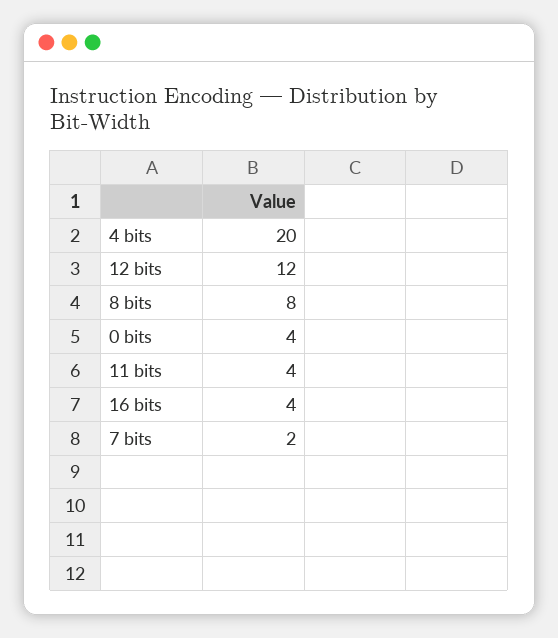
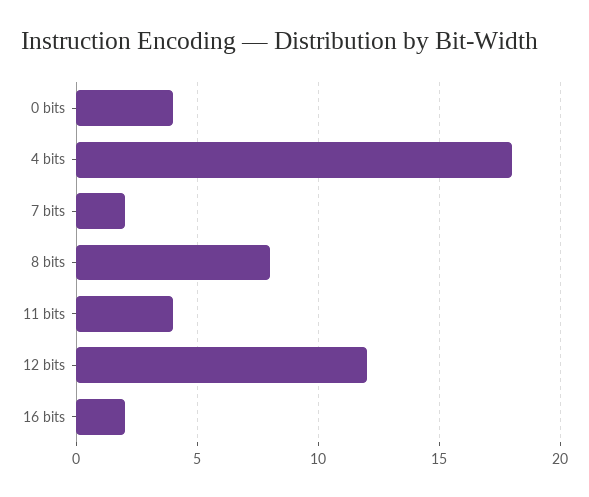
4 bits: 20 -> 18
16 bits: 4 -> 2

